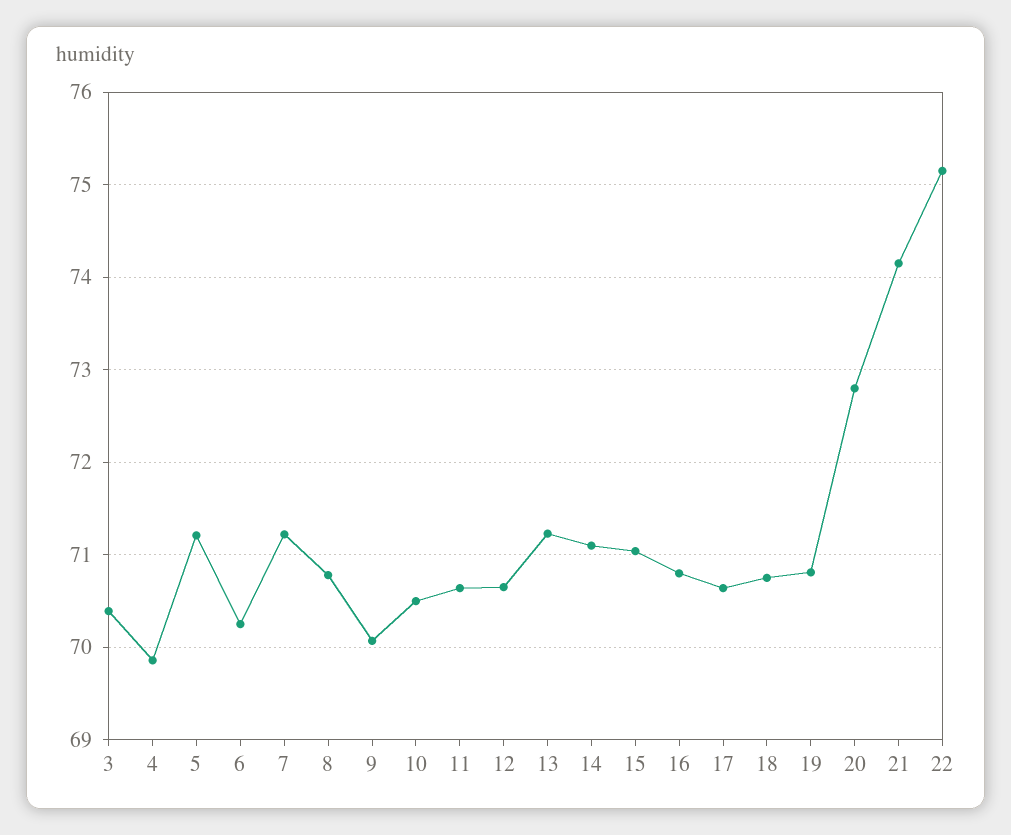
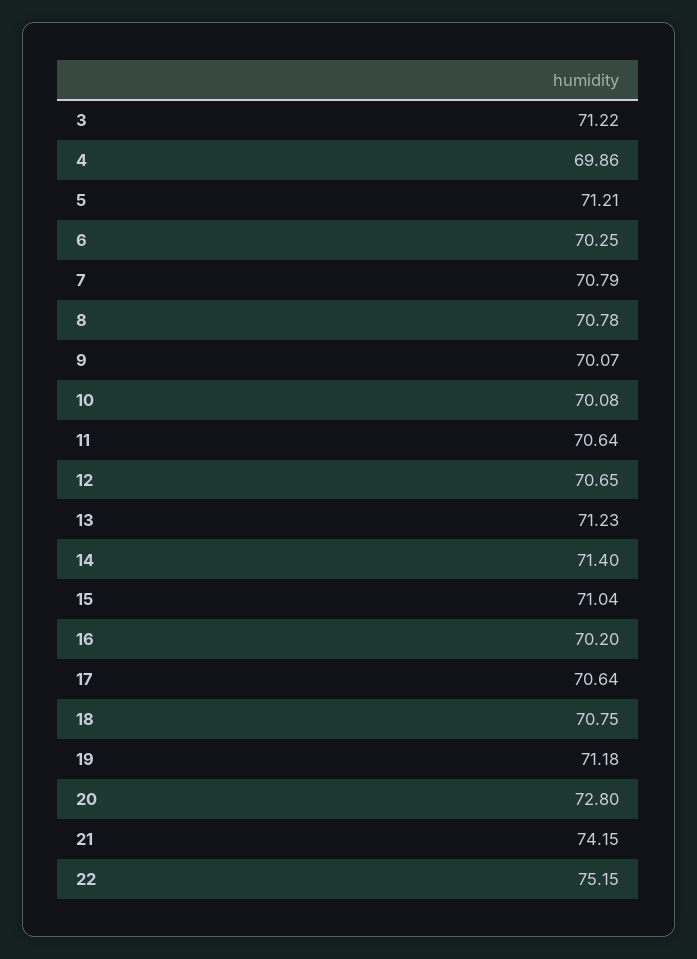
3: 70.4 -> 71.22
7: 71.2 -> 70.79
10: 70.5 -> 70.08
14: 71.1 -> 71.4
16: 70.8 -> 70.2
19: 70.8 -> 71.18

